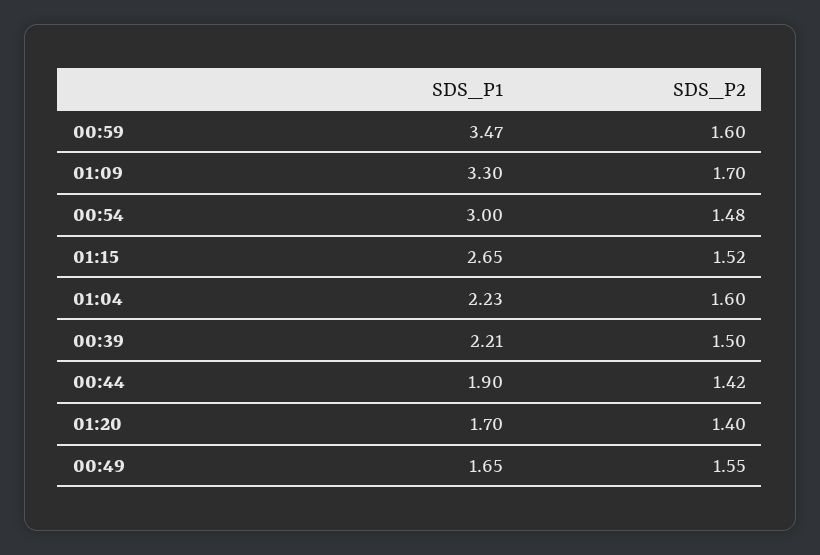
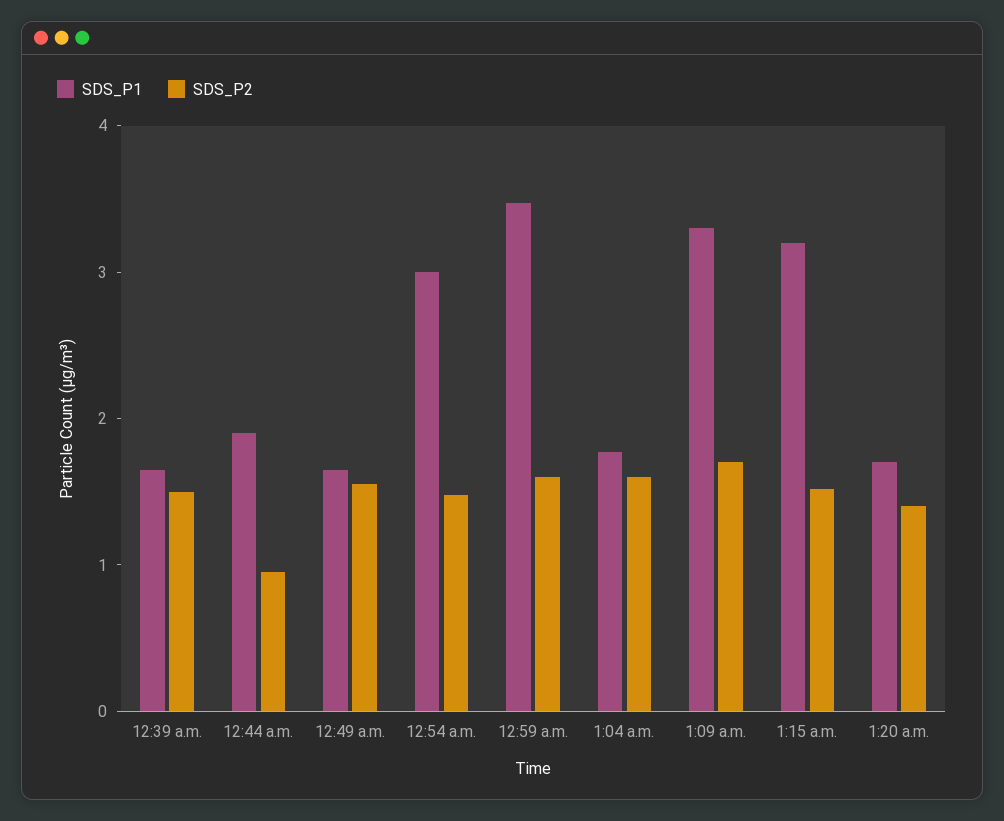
SDS_P1, 01:15: 2.65 -> 3.2
SDS_P1, 01:04: 2.23 -> 1.8
SDS_P1, 00:39: 2.21 -> 1.6
SDS_P2, 00:44: 1.42 -> 1

